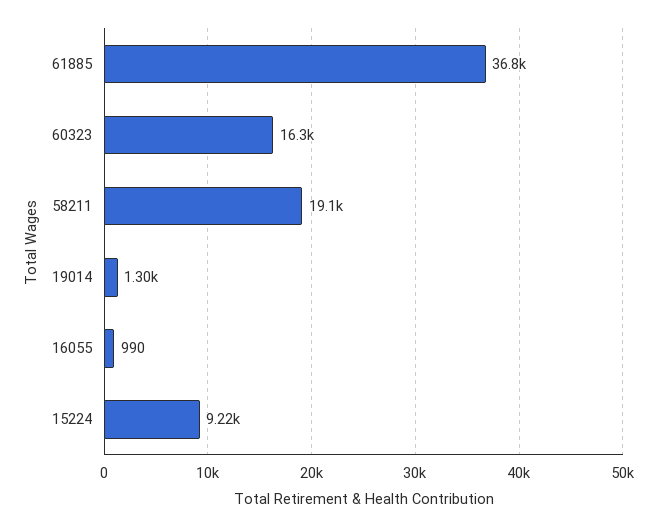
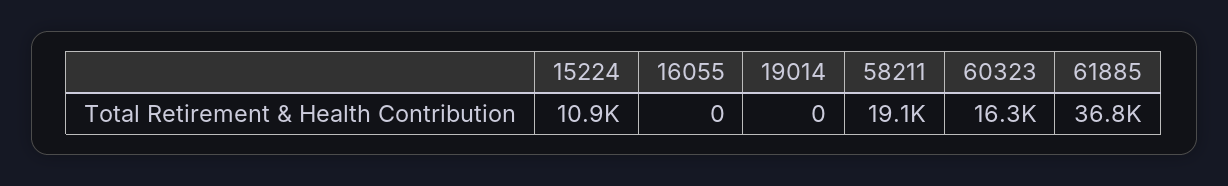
19014: 1300 -> 0
16055: 990 -> 0
15224: 9220 -> 10900

